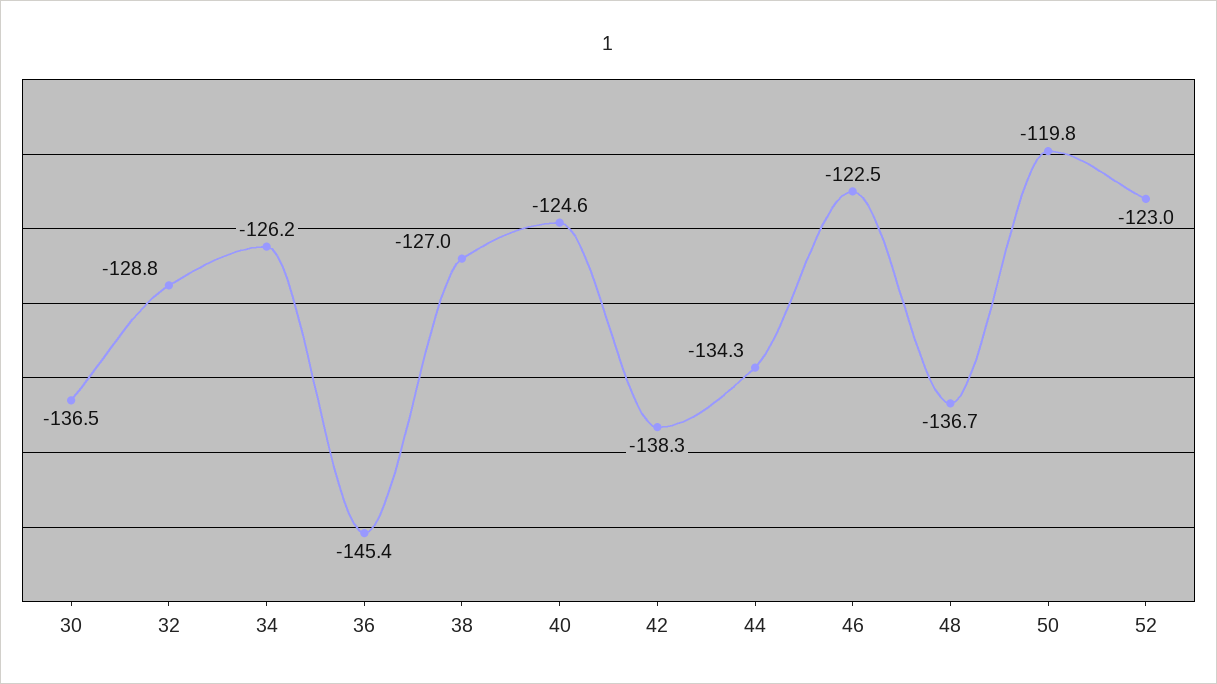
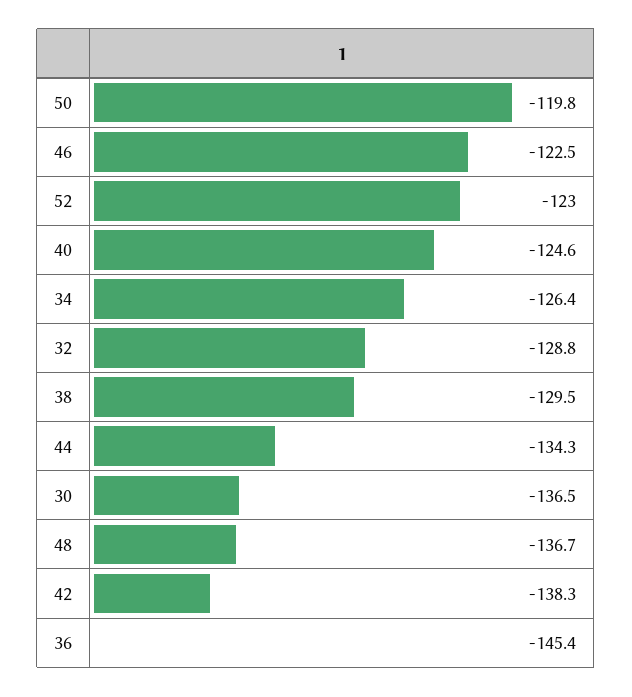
34: -126.2 -> -126.4
38: -127 -> -129.5

